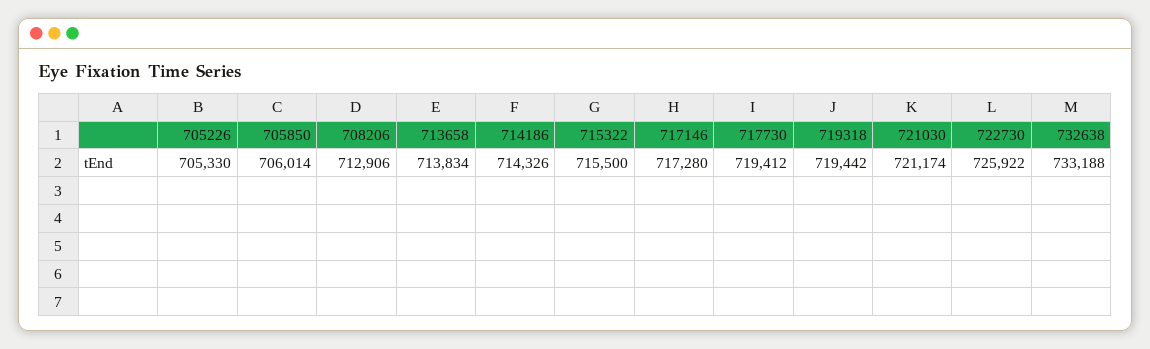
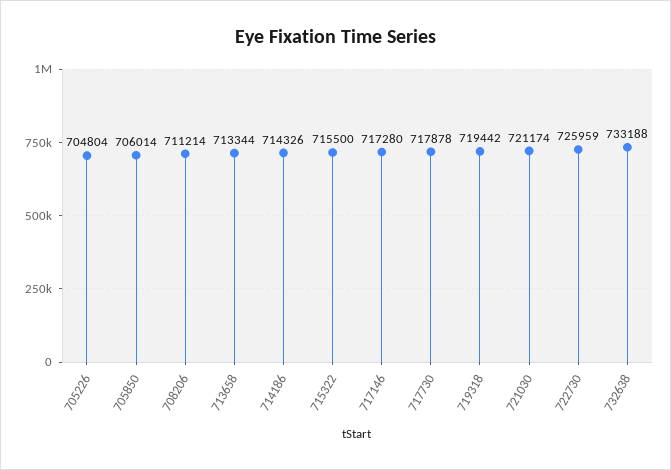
705226: 705330 -> 704804
708206: 712906 -> 711214
713658: 713834 -> 713344
717730: 719412 -> 717878
722730: 725922 -> 725959

